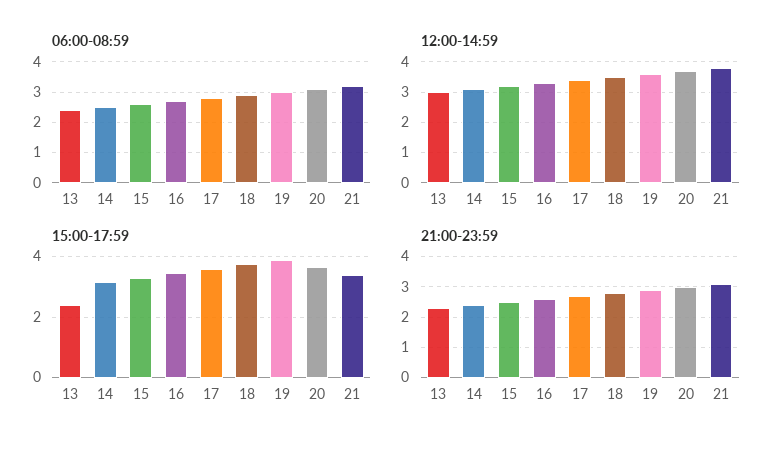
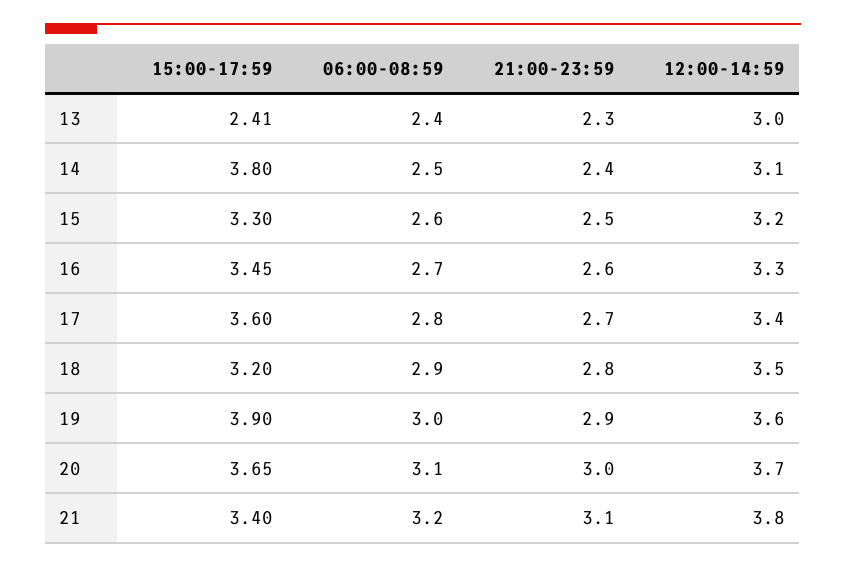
15:00-17:59, 14: 3.2 -> 3.8
15:00-17:59, 18: 3.8 -> 3.2

